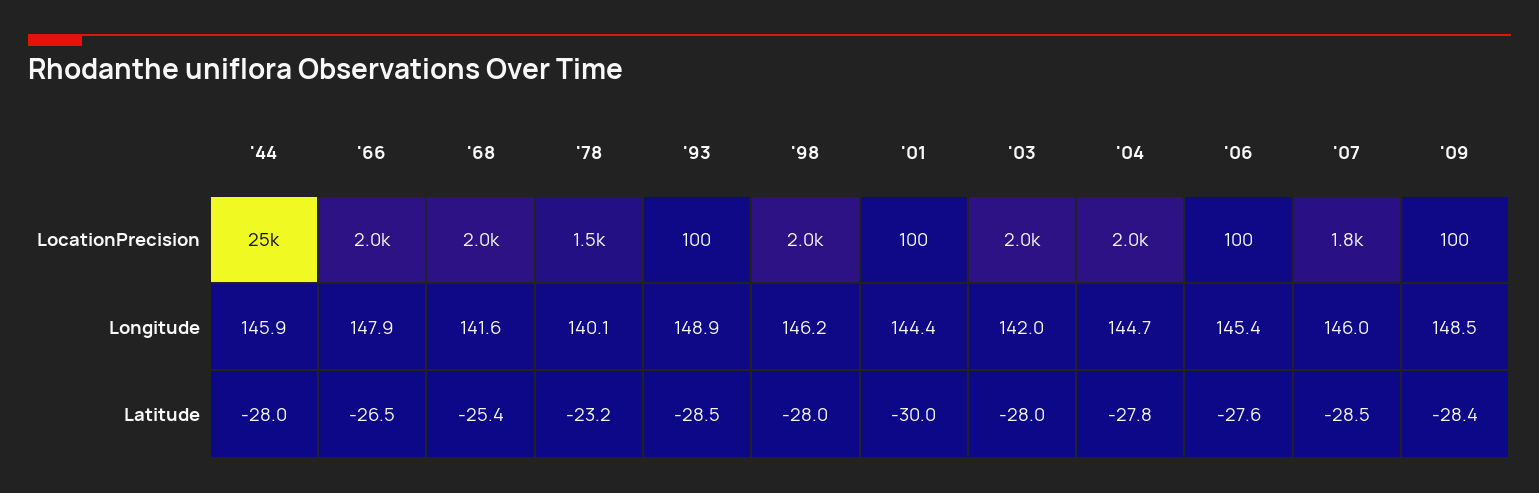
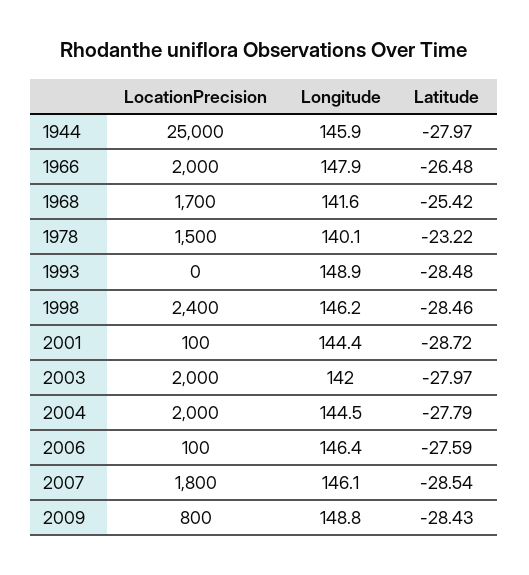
'68, LocationPrecision: 2000 -> 1700
'93, LocationPrecision: 100 -> 0
'98, LocationPrecision: 2000 -> 2400
'09, LocationPrecision: 100 -> 800
'04, Longitude: 144.7 -> 144.5
'06, Longitude: 145.4 -> 146.4
'07, Longitude: 146 -> 146.1
'09, Longitude: 148.5 -> 148.8
'98, Latitude: -28 -> -28.46
'01, Latitude: -30 -> -28.72

